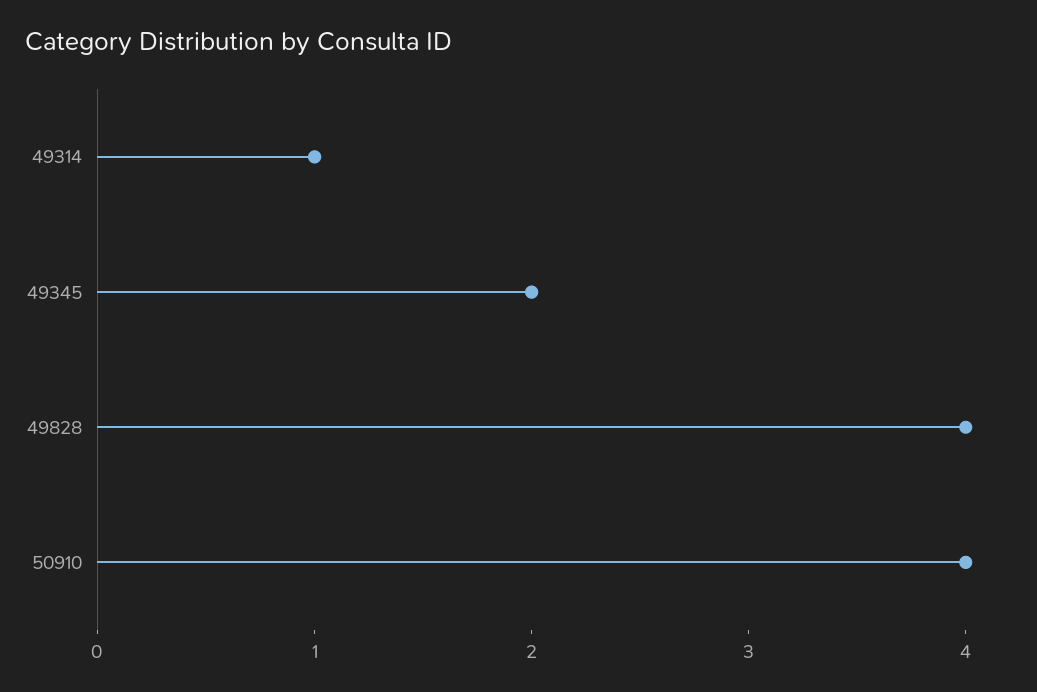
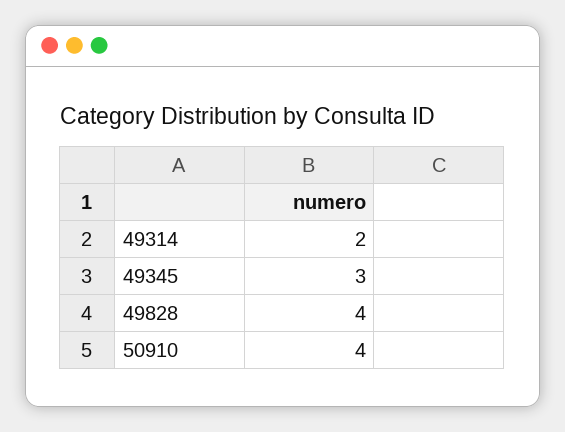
49314: 1 -> 2
49345: 2 -> 3

